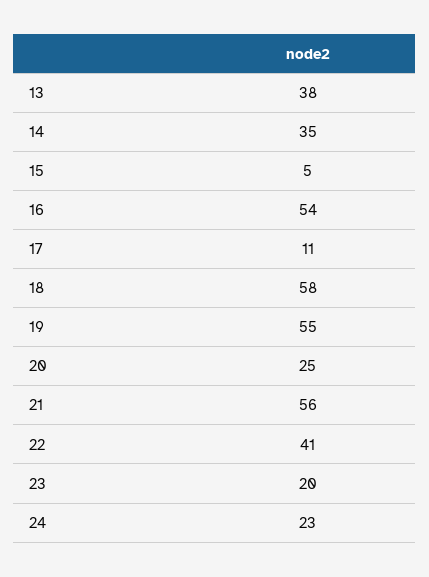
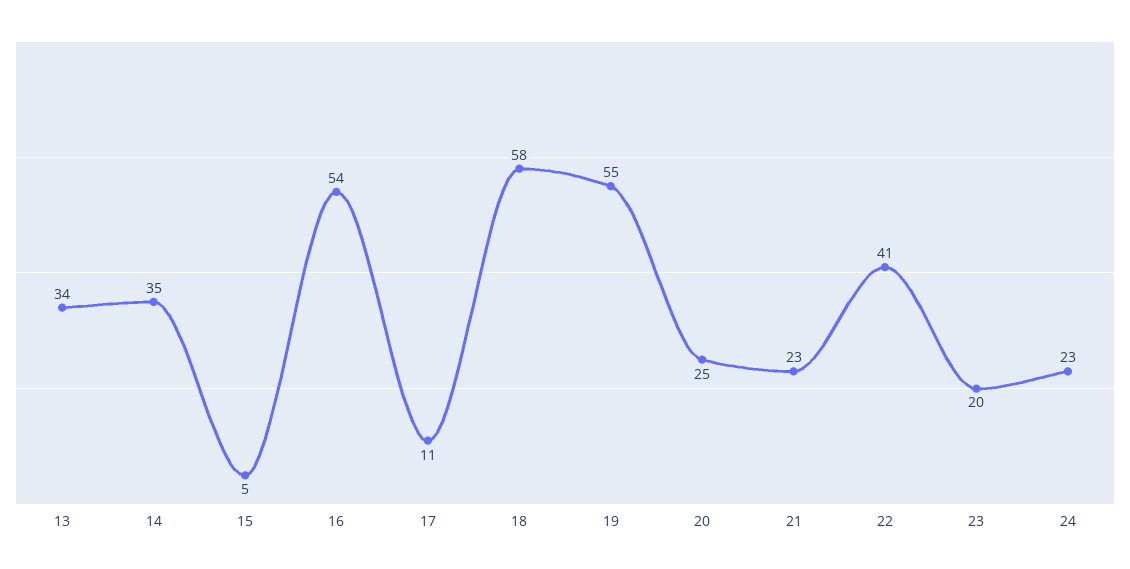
13: 38 -> 34
21: 56 -> 23

